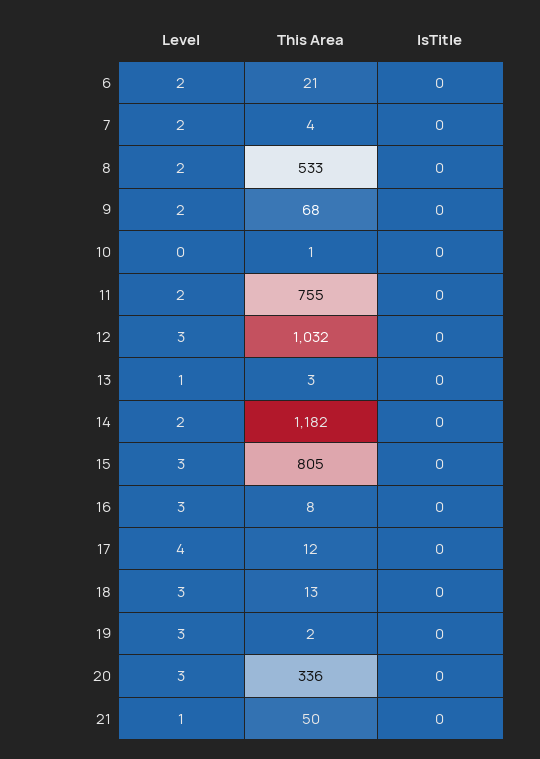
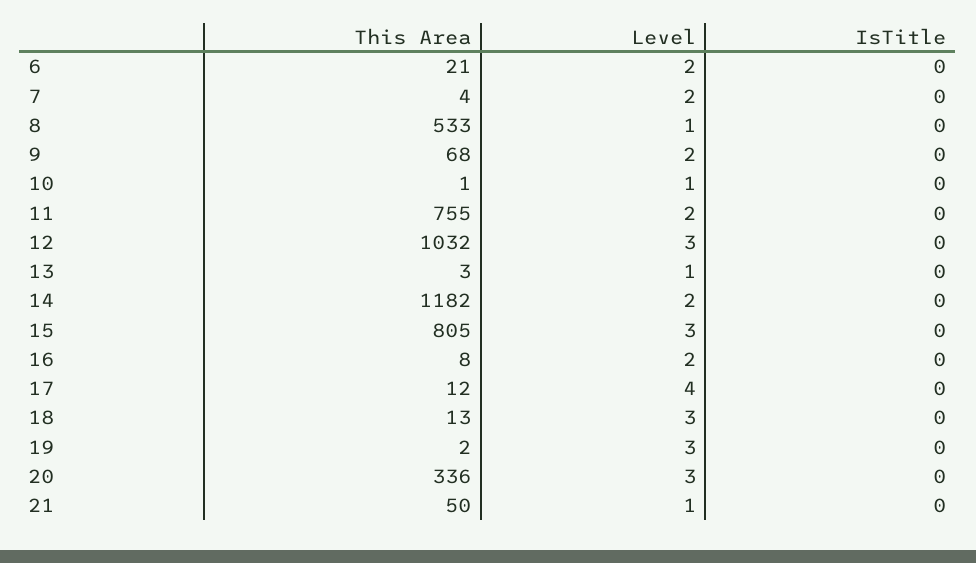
Level, 8: 2 -> 1
Level, 10: 0 -> 1
Level, 16: 3 -> 2

